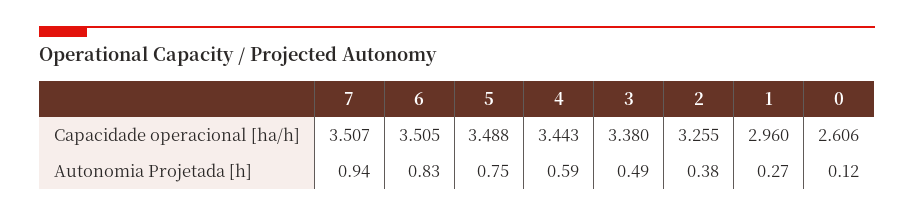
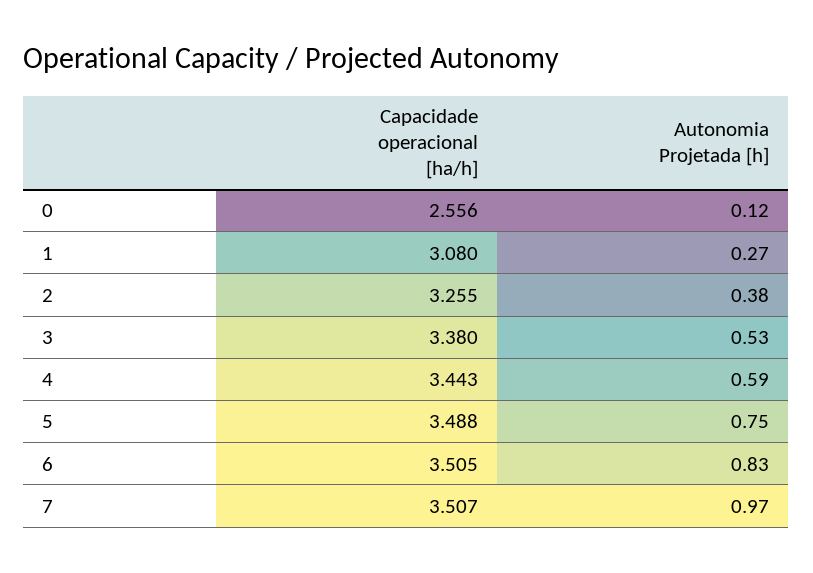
1, Capacidade operacional [ha/h]: 2.96 -> 3.08
0, Capacidade operacional [ha/h]: 2.606 -> 2.556
7, Autonomia Projetada [h]: 0.94 -> 0.97
3, Autonomia Projetada [h]: 0.49 -> 0.53

